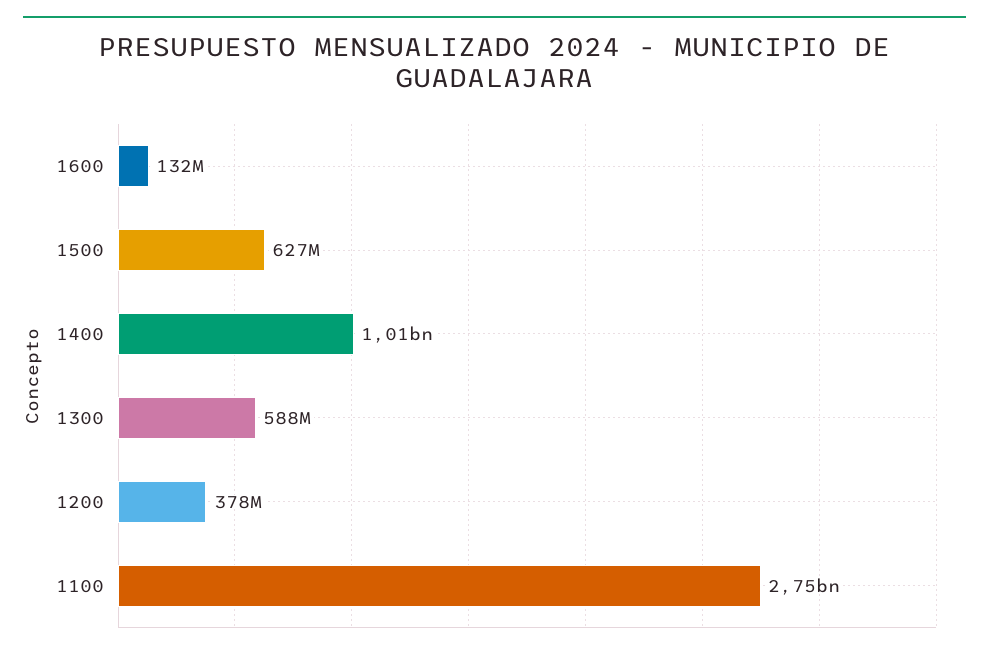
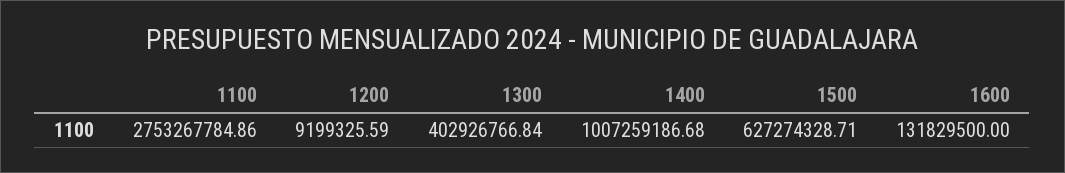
1300: 588000000 -> 402926766.84
1200: 378000000 -> 9199325.59

